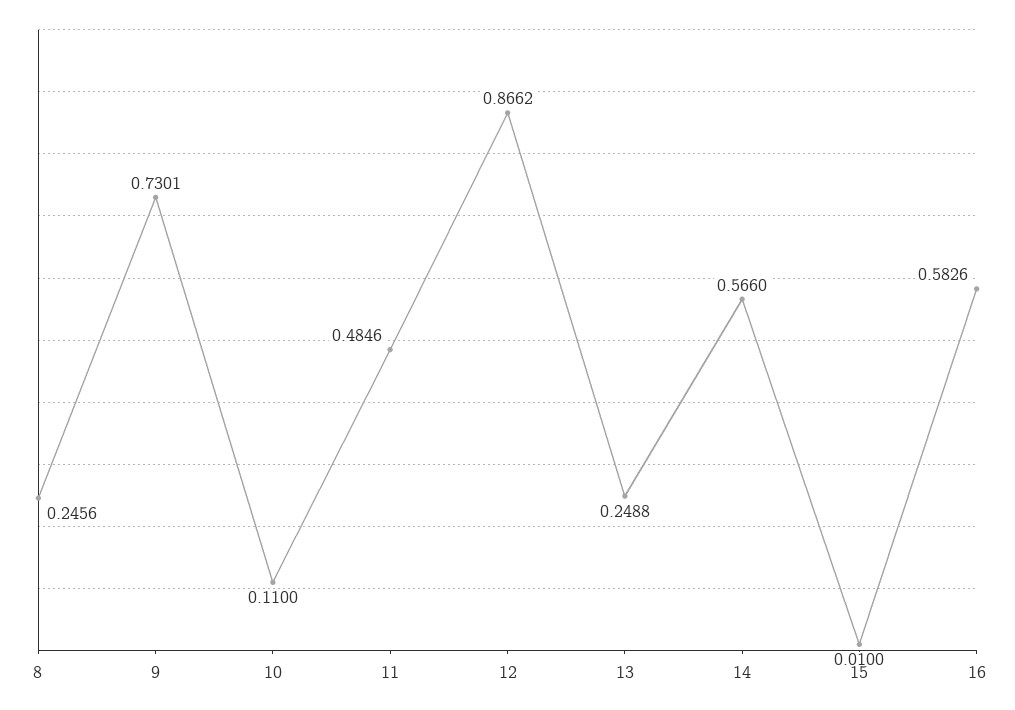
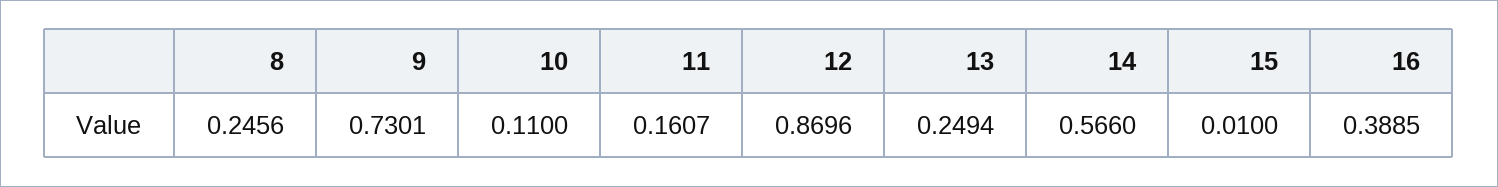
11: 0.4846 -> 0.1607
12: 0.8662 -> 0.8696
13: 0.2488 -> 0.2494
16: 0.5826 -> 0.3885

